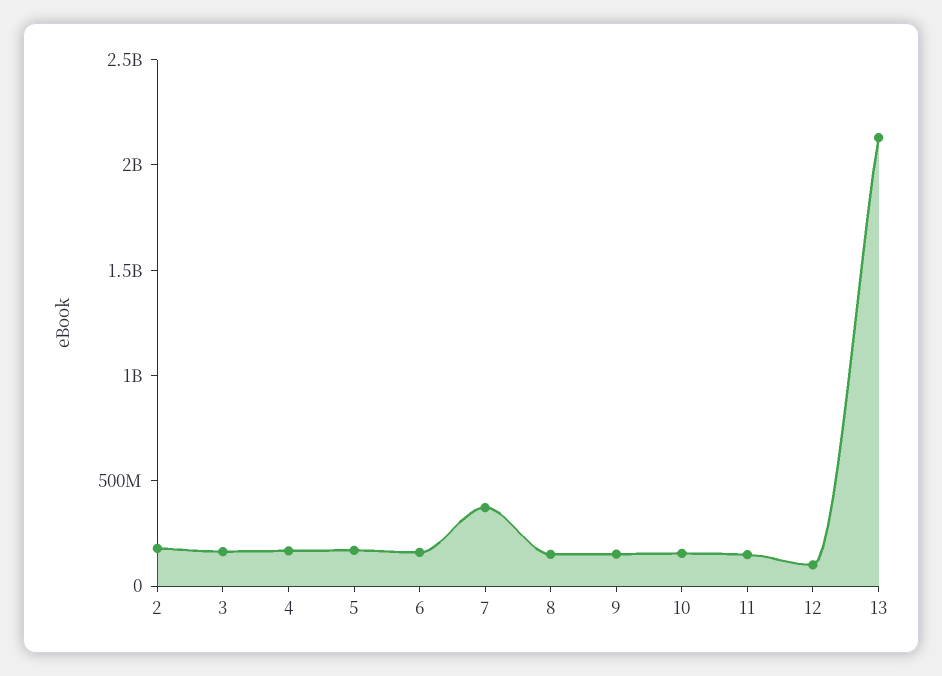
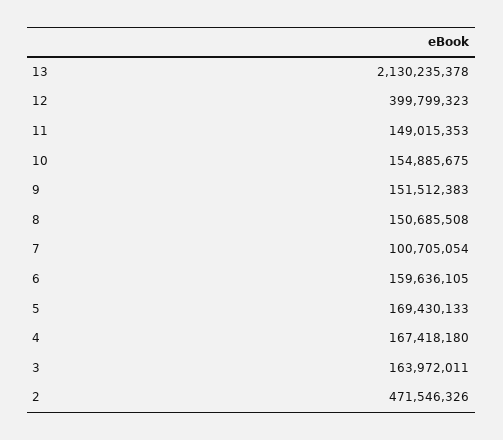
2: 200000000 -> 471546326
7: 400000000 -> 100705054
12: 100000000 -> 399799323

